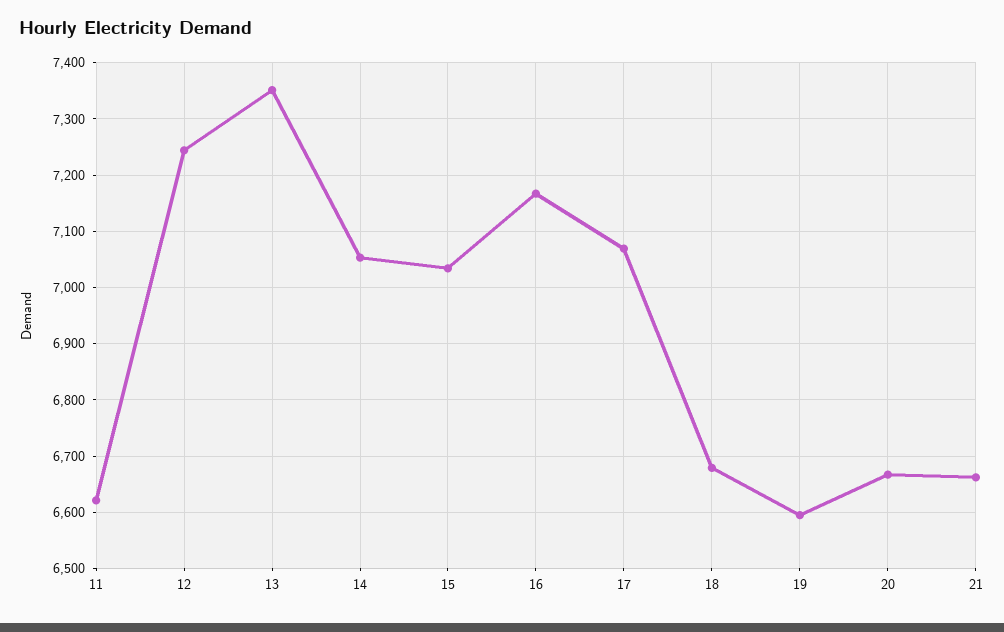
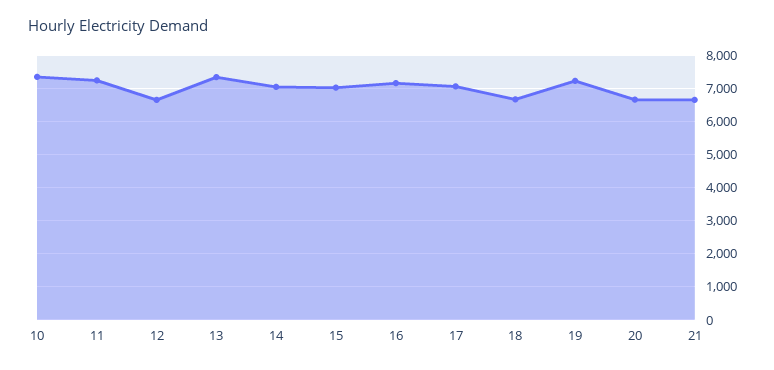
11: 6620 -> 7200
12: 7240 -> 6600
19: 6600 -> 7200
10: none -> 7400

